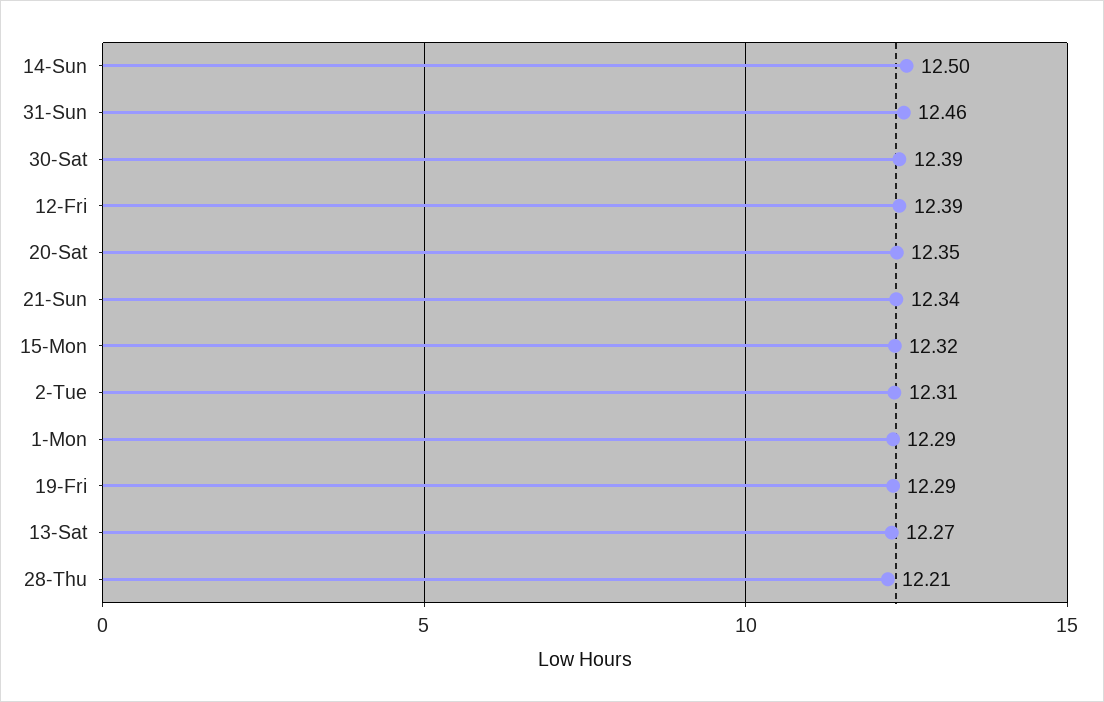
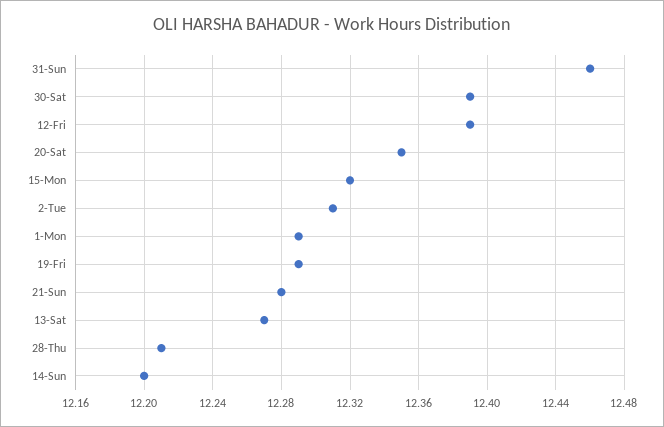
14-Sun: 12.5 -> 12.2
21-Sun: 12.34 -> 12.28

